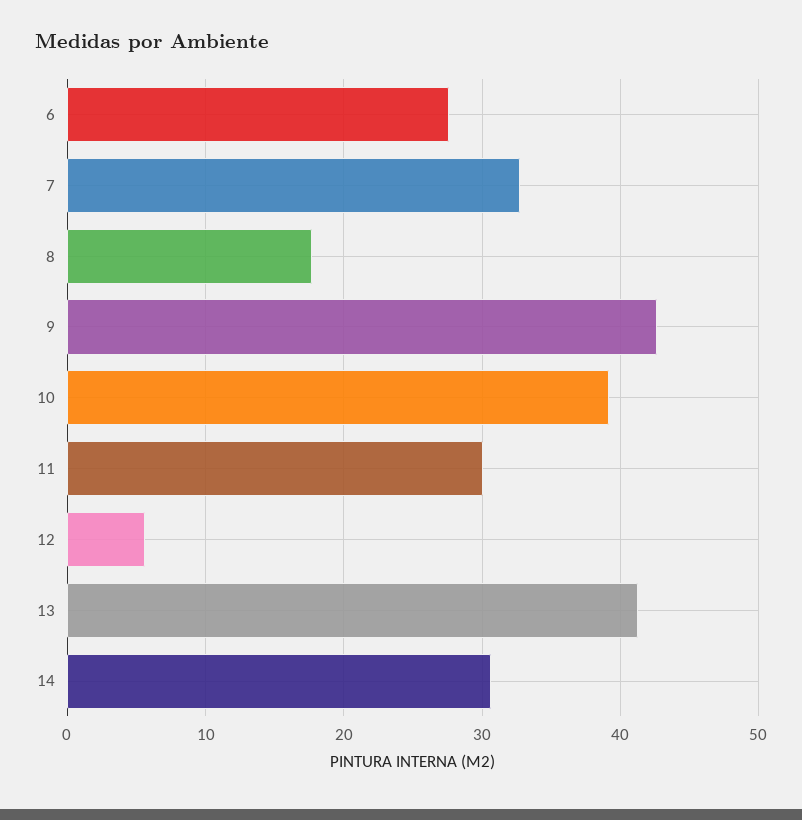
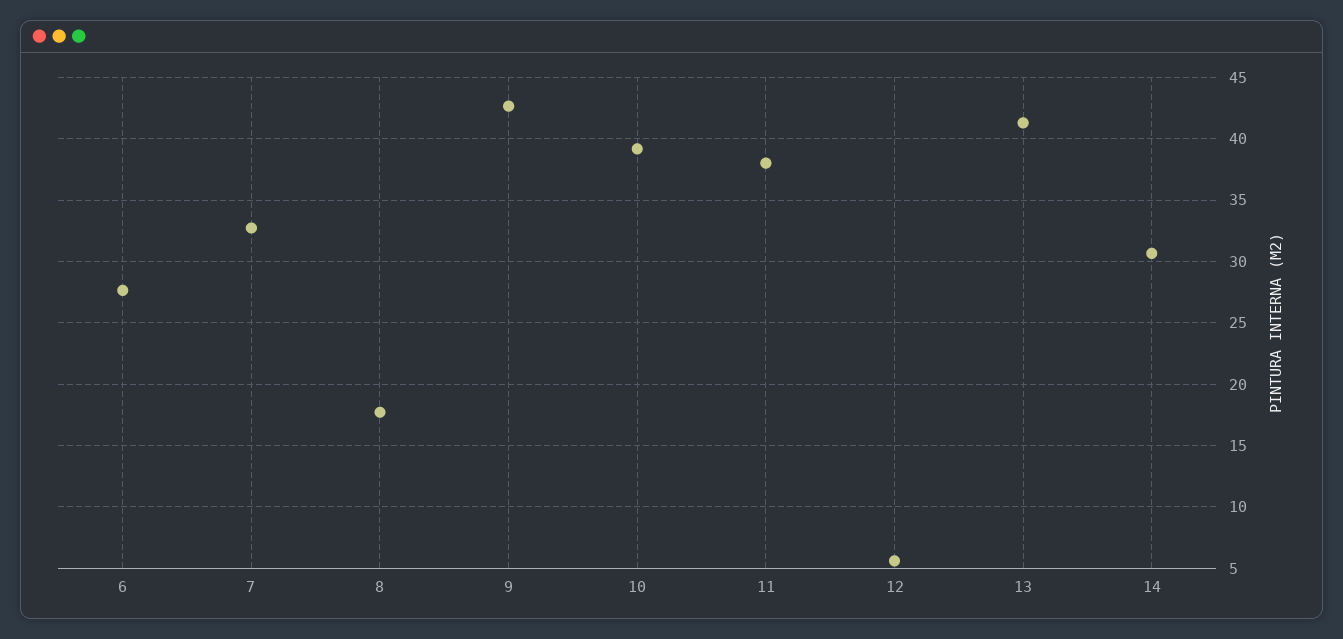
11: 30 -> 38

